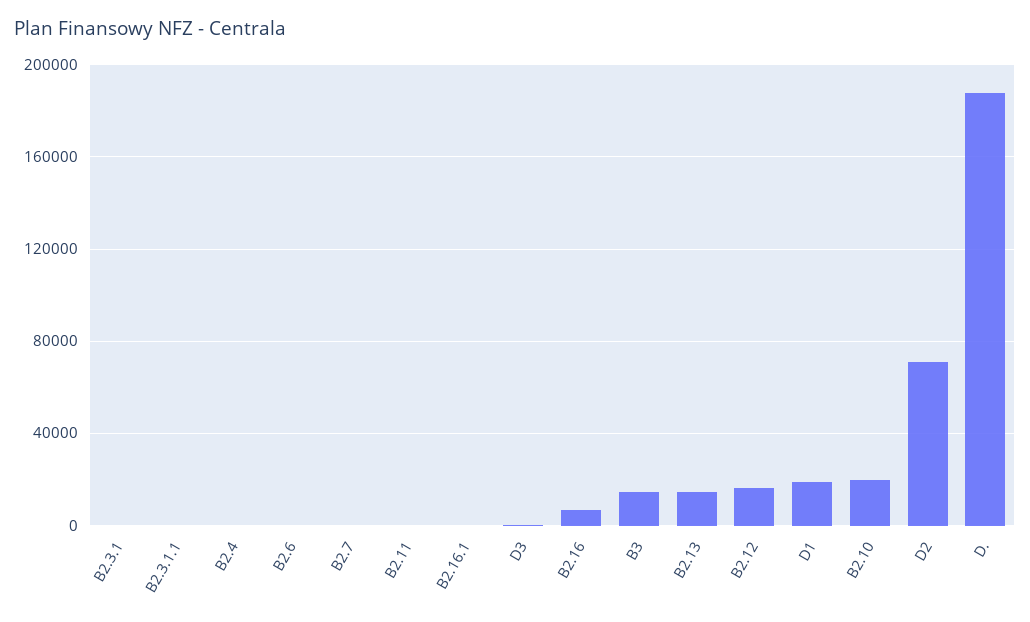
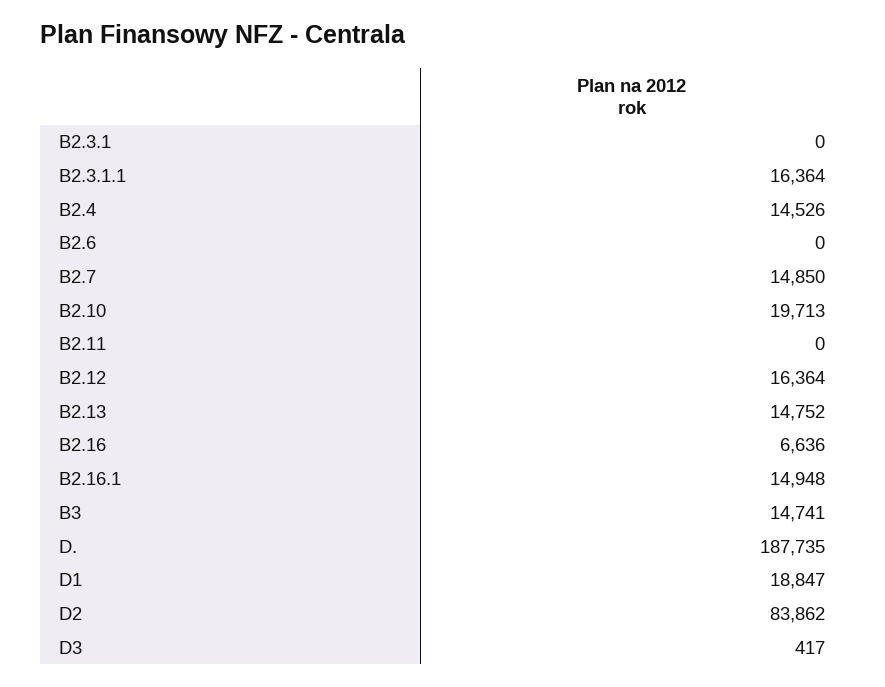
B2.3.1.1: 0 -> 16364
B2.4: 0 -> 14526
B2.7: 0 -> 14850
B2.16.1: 0 -> 14948
D2: 70000 -> 83862

